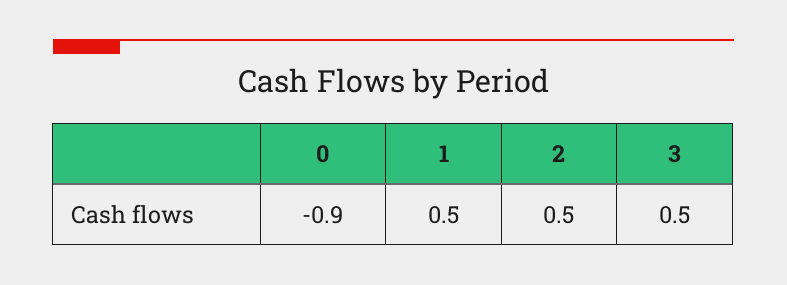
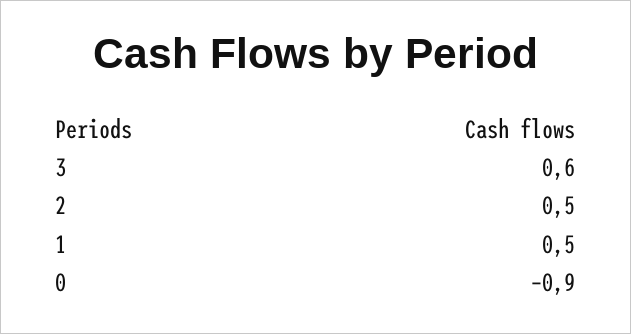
3: 0.5 -> 0.6

